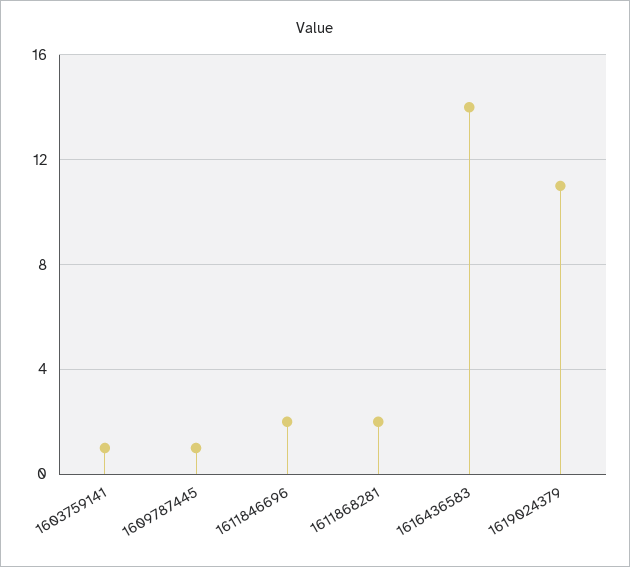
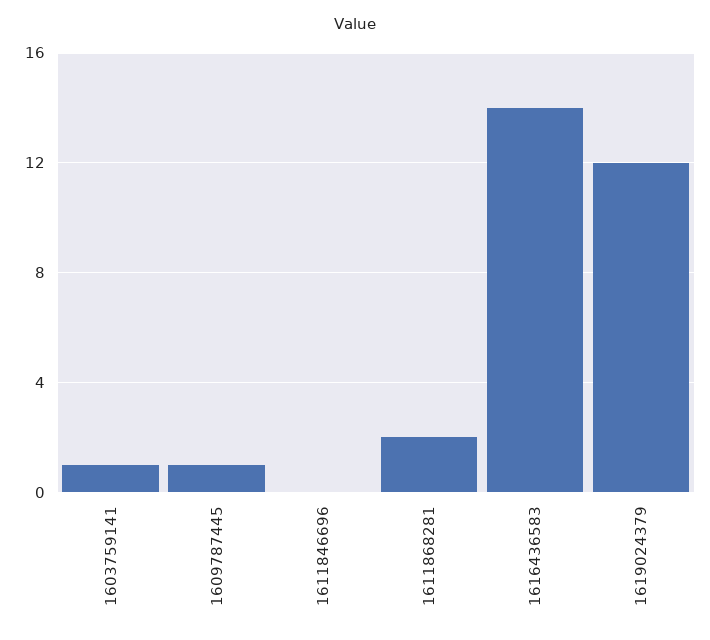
1611846696: 2 -> 0
1619024379: 11 -> 12

